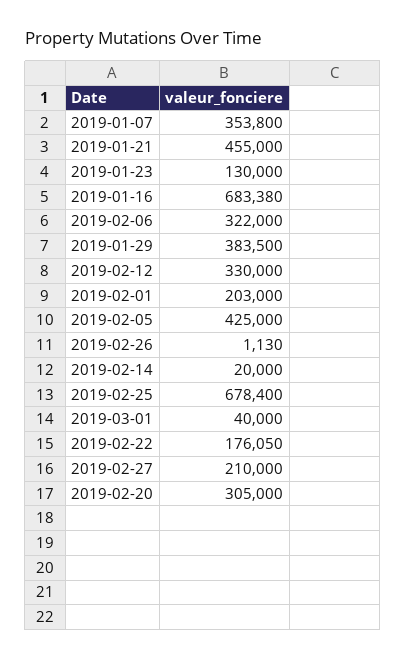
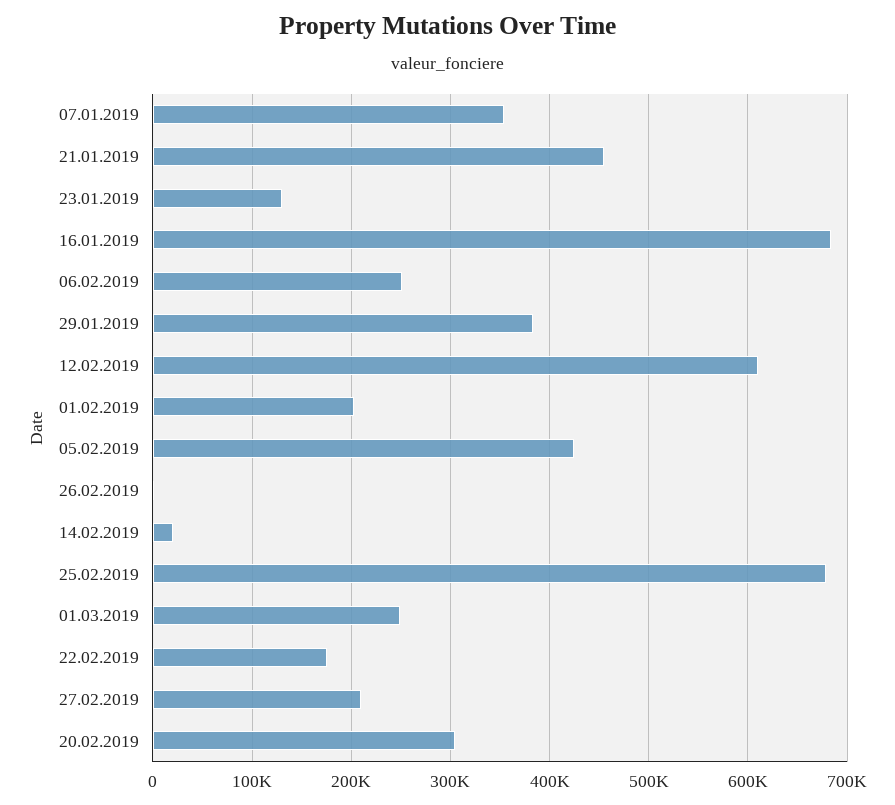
2019-02-06: 322000 -> 250000
2019-02-12: 330000 -> 610000
2019-03-01: 40000 -> 250000

